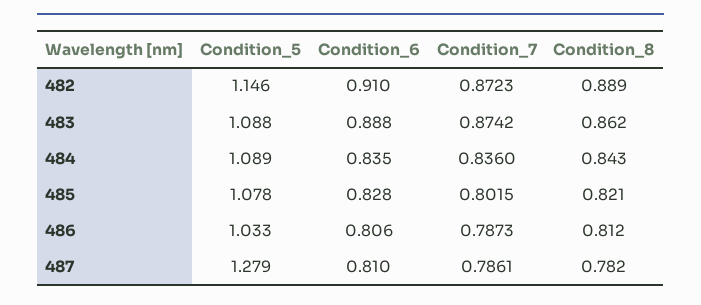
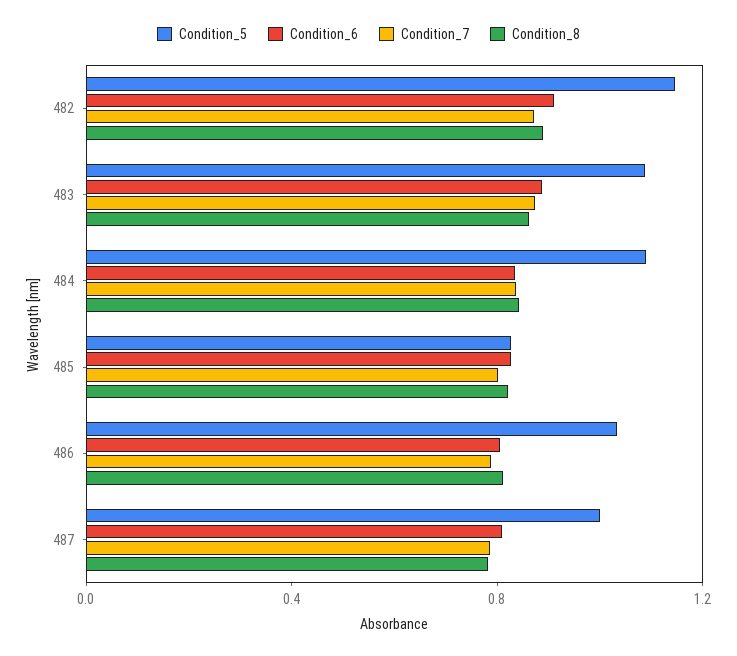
Condition_5, 485: 1.078 -> 0.8
Condition_5, 487: 1.279 -> 1

